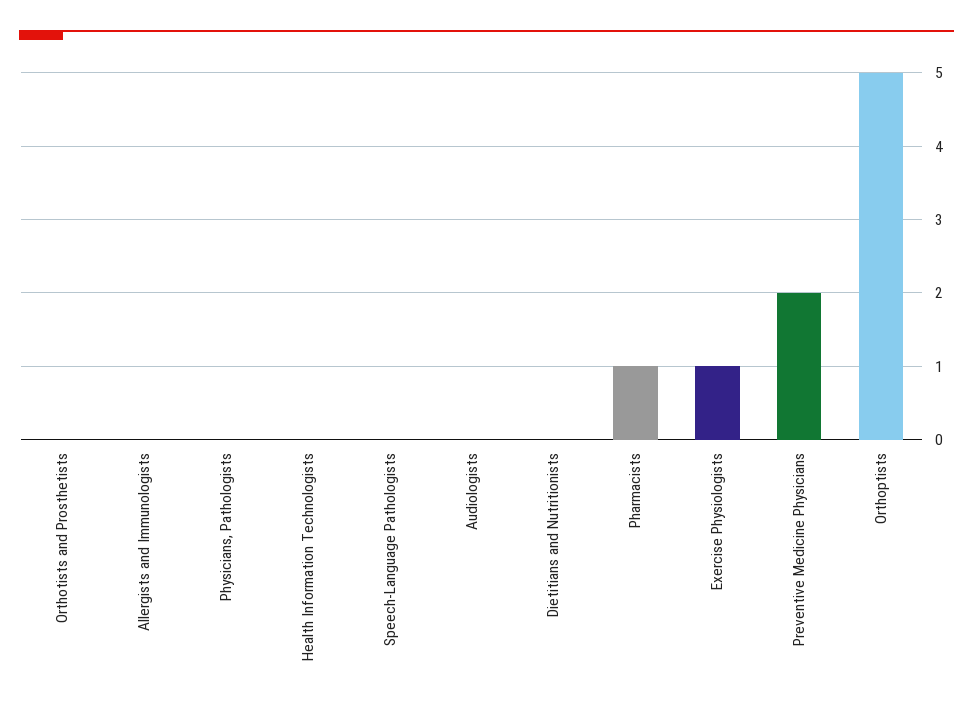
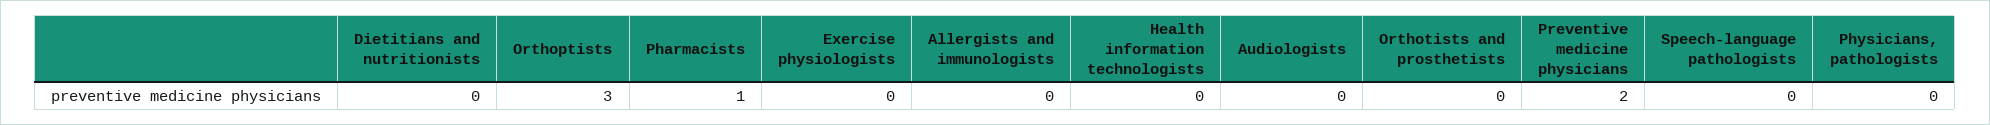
Exercise Physiologists: 1 -> 0
Orthoptists: 5 -> 3

